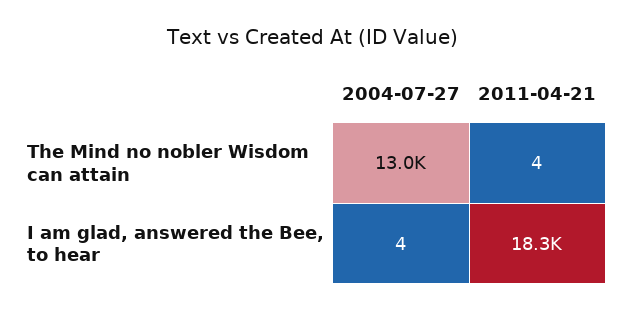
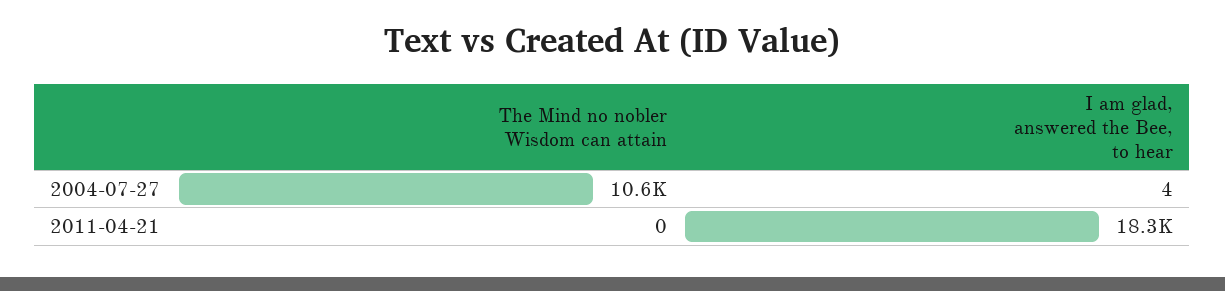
2004-07-27, The Mind no nobler Wisdom can attain: 13000 -> 10600
2011-04-21, The Mind no nobler Wisdom can attain: 4 -> 0

